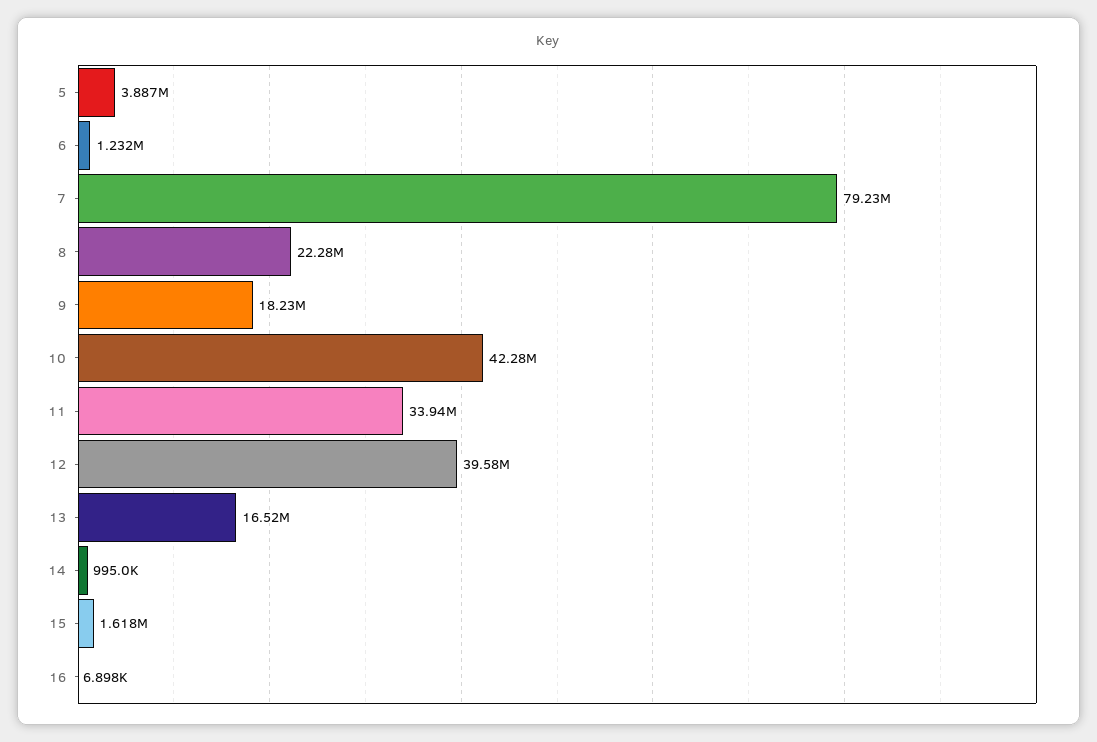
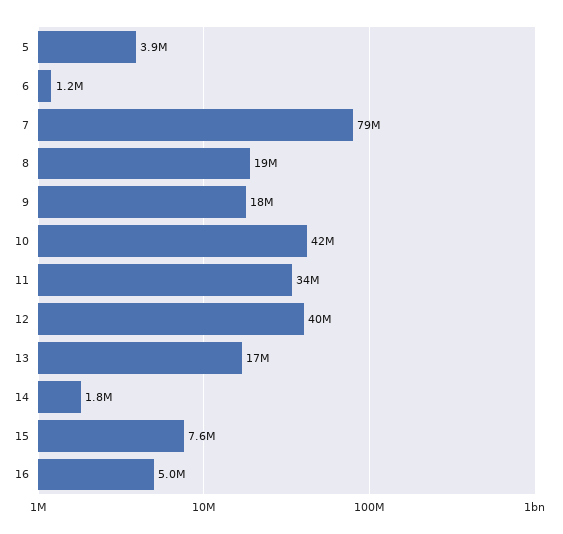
8: 22280000 -> 19000000
14: 995000 -> 1800000
15: 1618000 -> 7600000
16: 6898 -> 5000000

